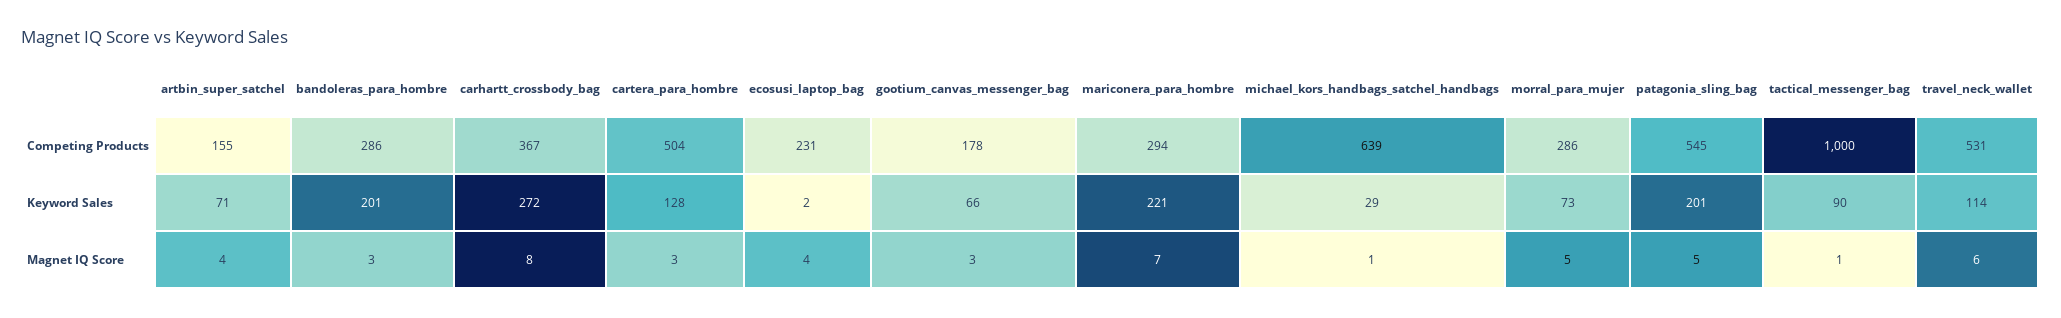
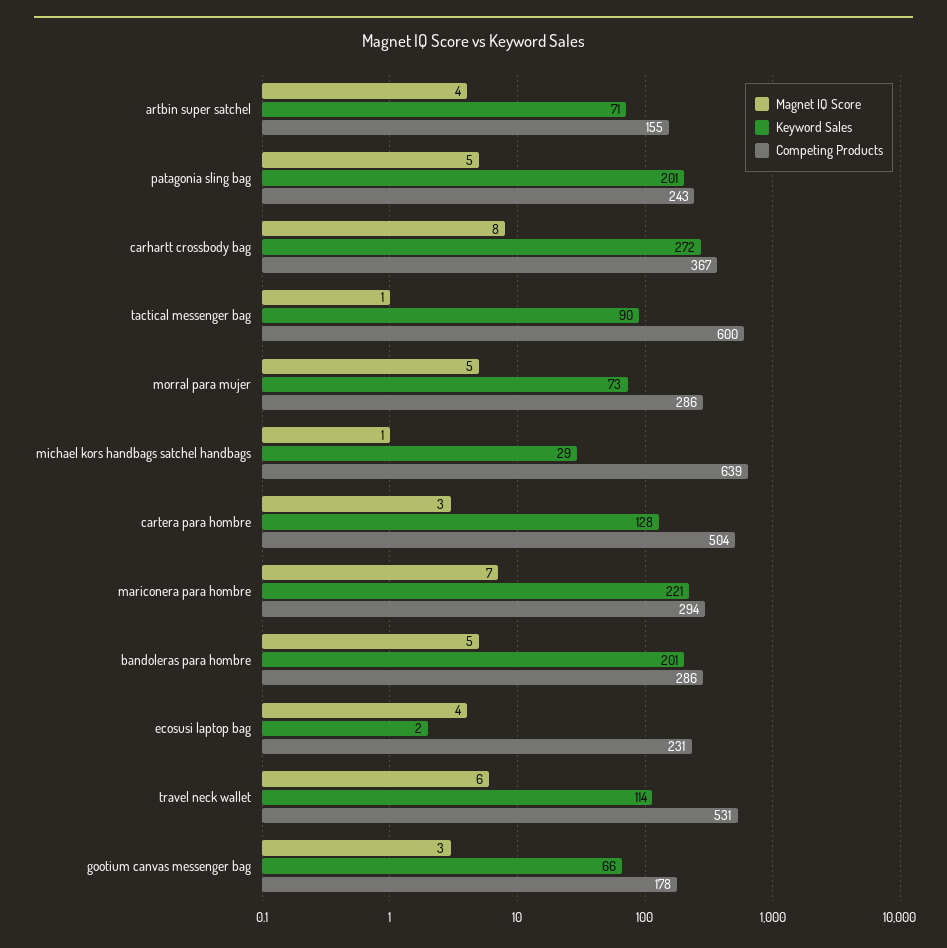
Competing Products, patagonia_sling_bag: 545 -> 243
Competing Products, tactical_messenger_bag: 1000 -> 600
Magnet IQ Score, bandoleras_para_hombre: 3 -> 5

